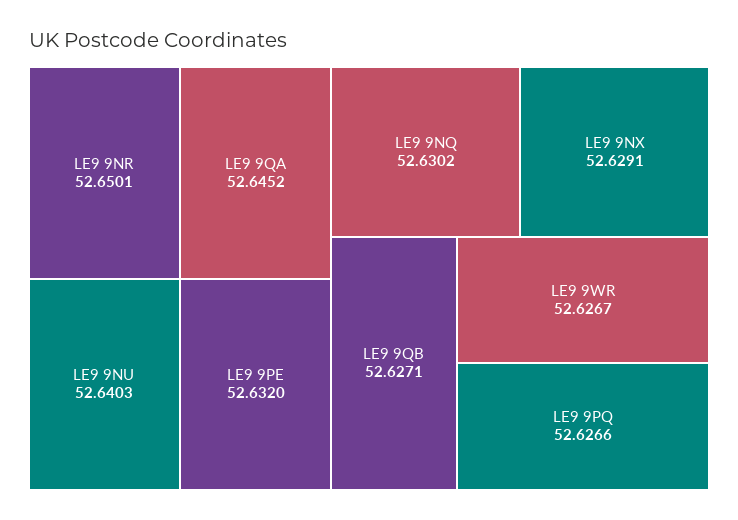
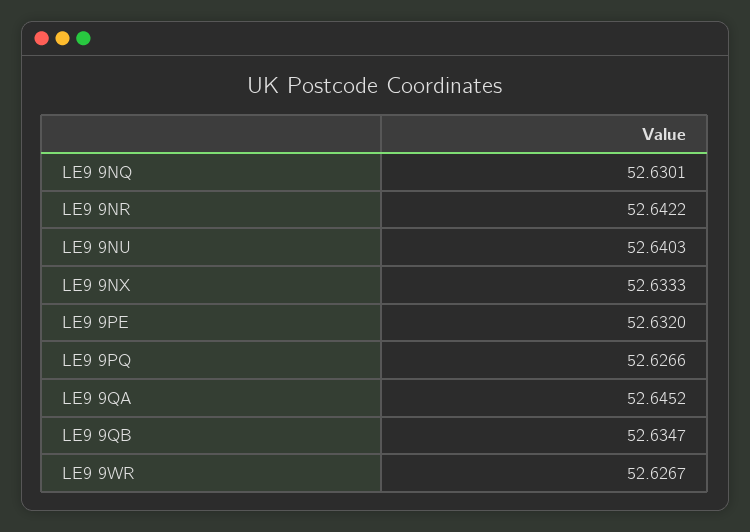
LE9 9NR: 52.6501 -> 52.6422
LE9 9NQ: 52.6302 -> 52.6301
LE9 9NX: 52.6291 -> 52.6333
LE9 9QB: 52.6271 -> 52.6347

